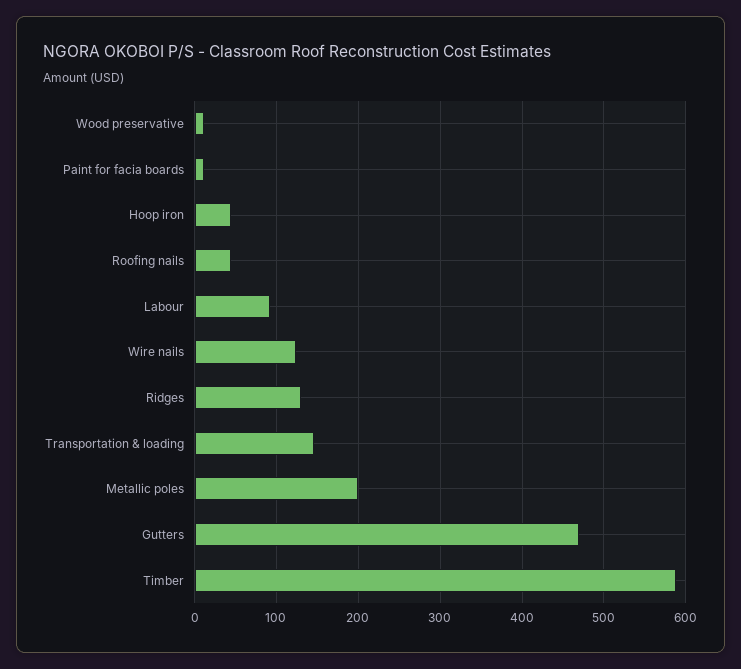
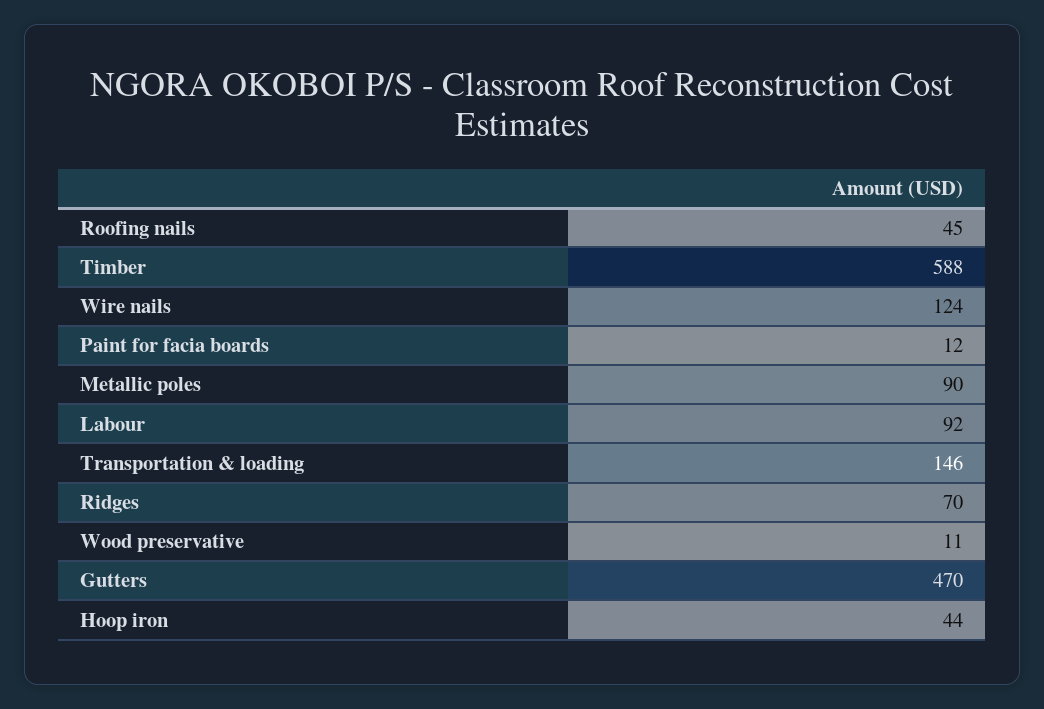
Ridges: 130 -> 70
Metallic poles: 200 -> 90

